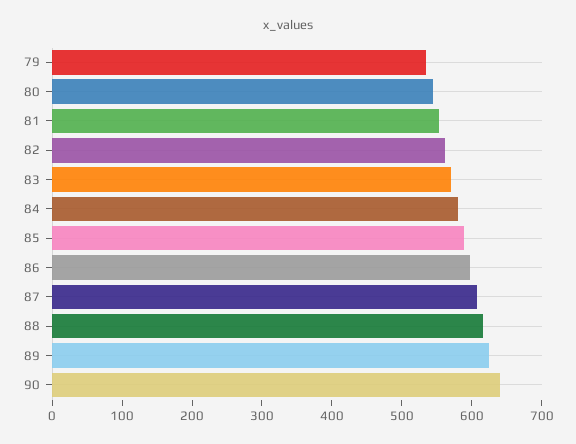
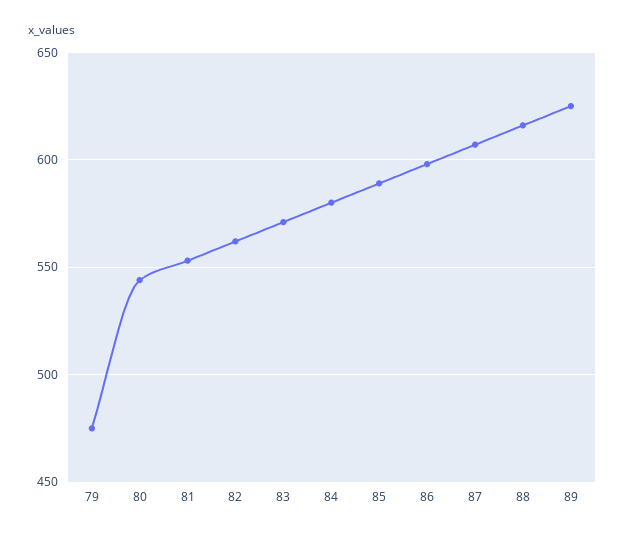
79: 540 -> 475
90: 640 -> none

